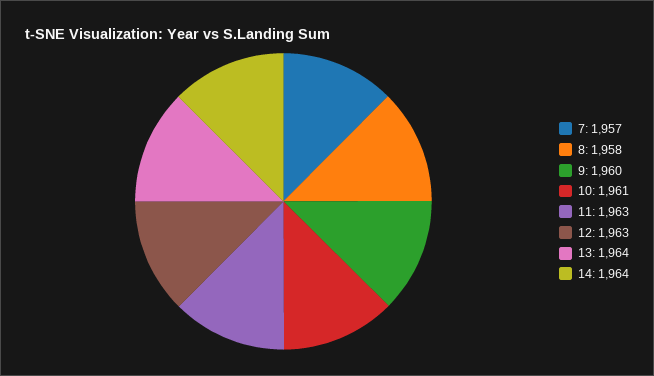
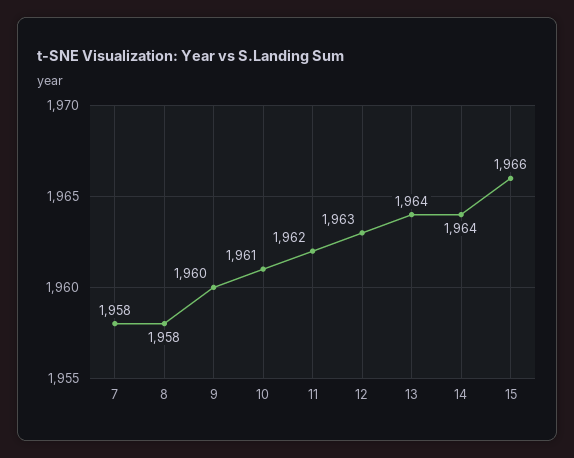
7: 1957 -> 1958
11: 1963 -> 1962
15: none -> 1966

